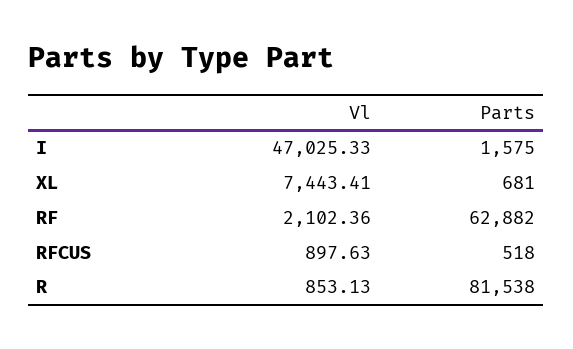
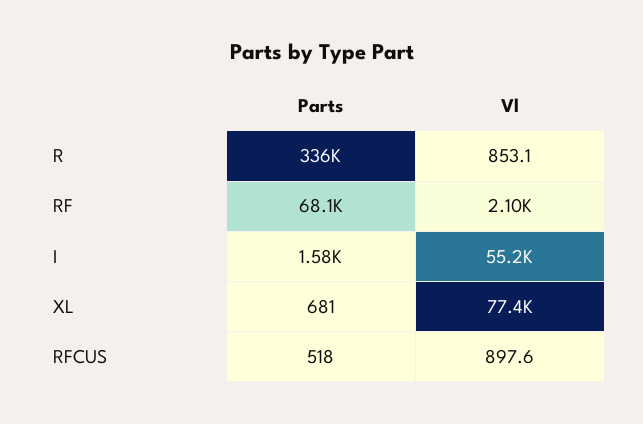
Vl, I: 47025.33 -> 55200
Vl, XL: 7443.41 -> 77400
Parts, RF: 62882 -> 68100
Parts, R: 81538 -> 336000

